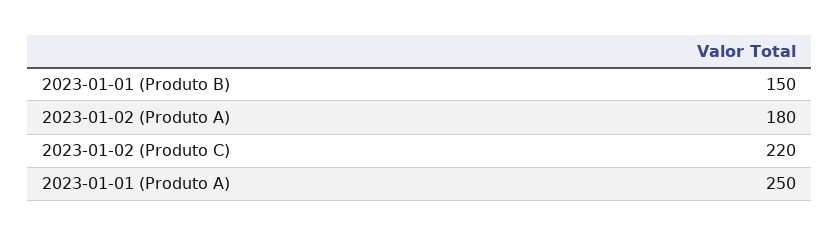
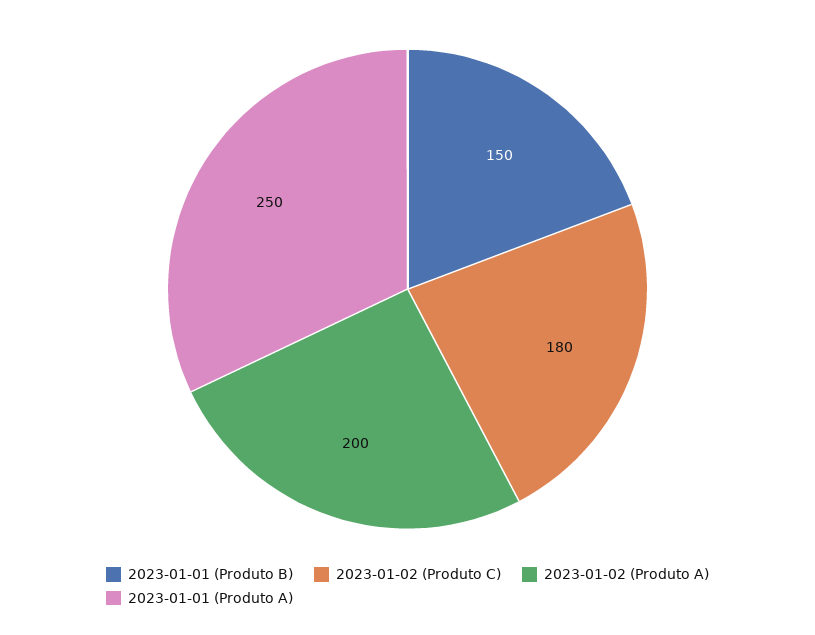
2023-01-02 (Produto A): 180 -> 200
2023-01-02 (Produto C): 220 -> 180

